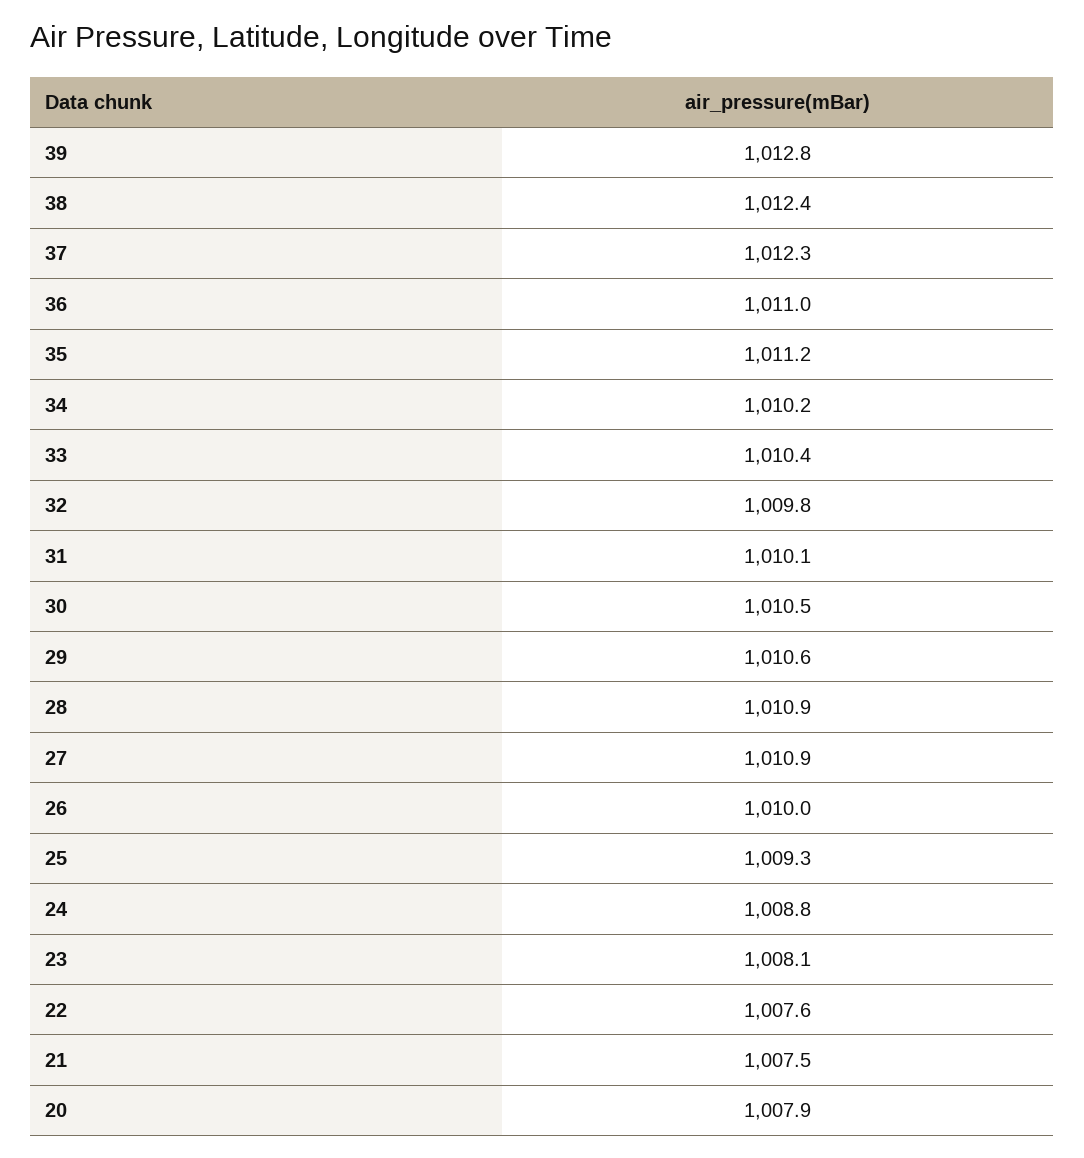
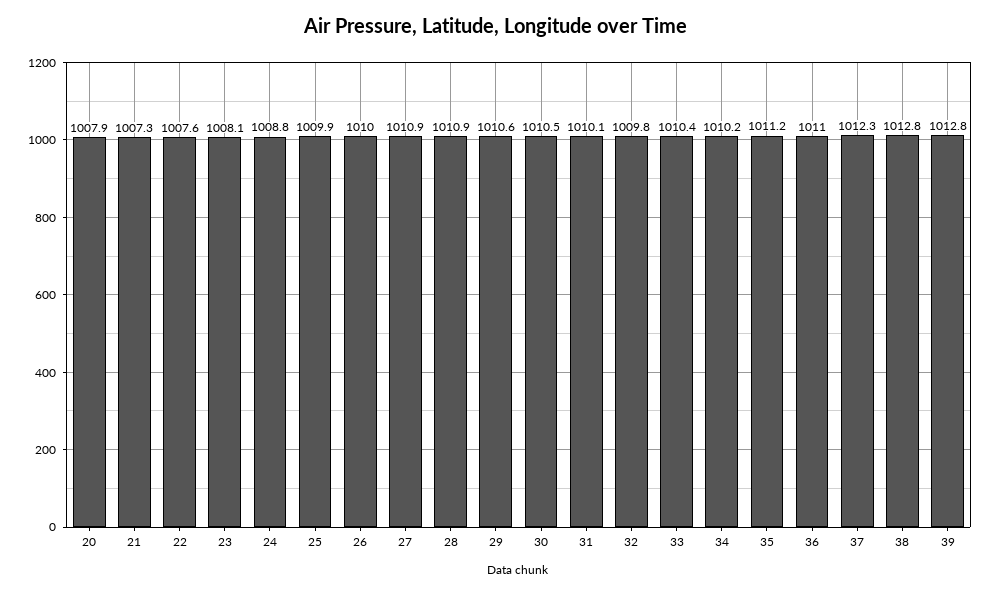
38: 1012.4 -> 1012.8
25: 1009.3 -> 1009.9
21: 1007.5 -> 1007.3

